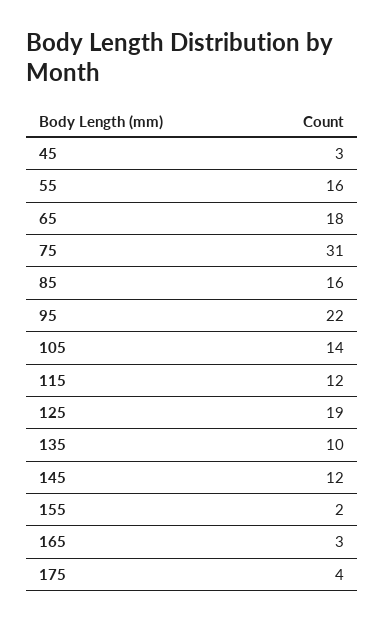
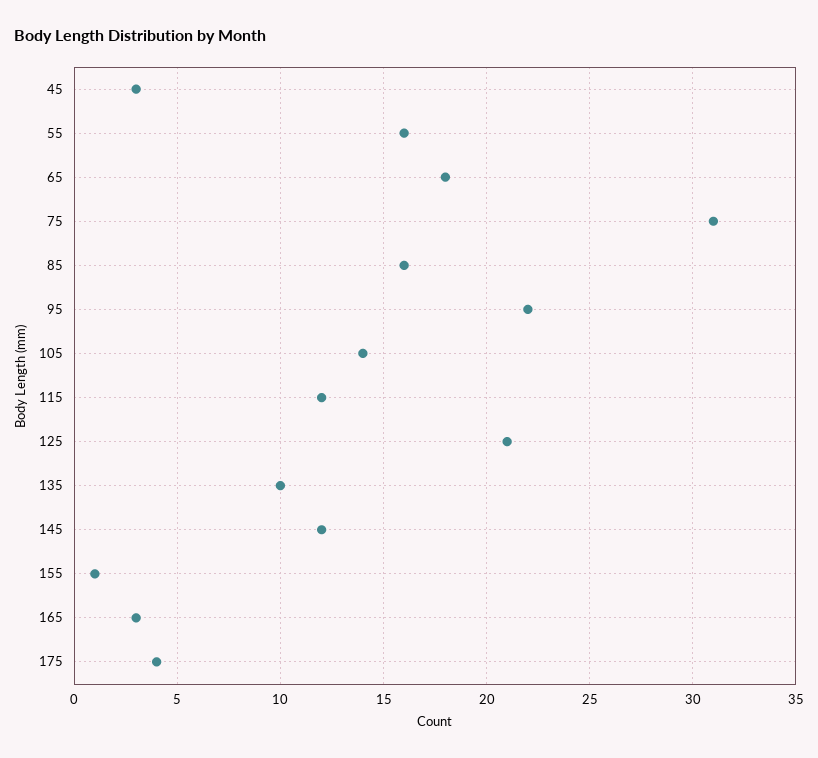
125: 19 -> 21
155: 2 -> 1

